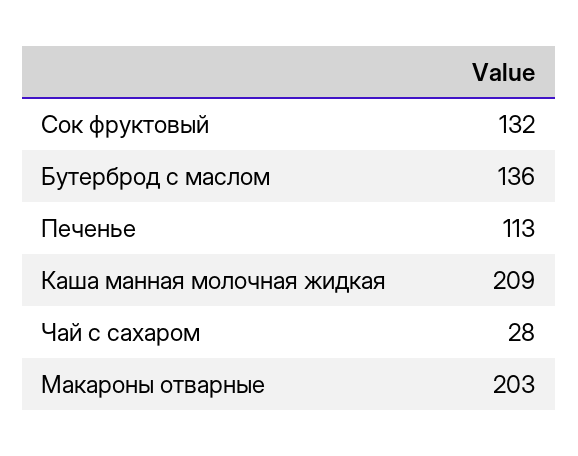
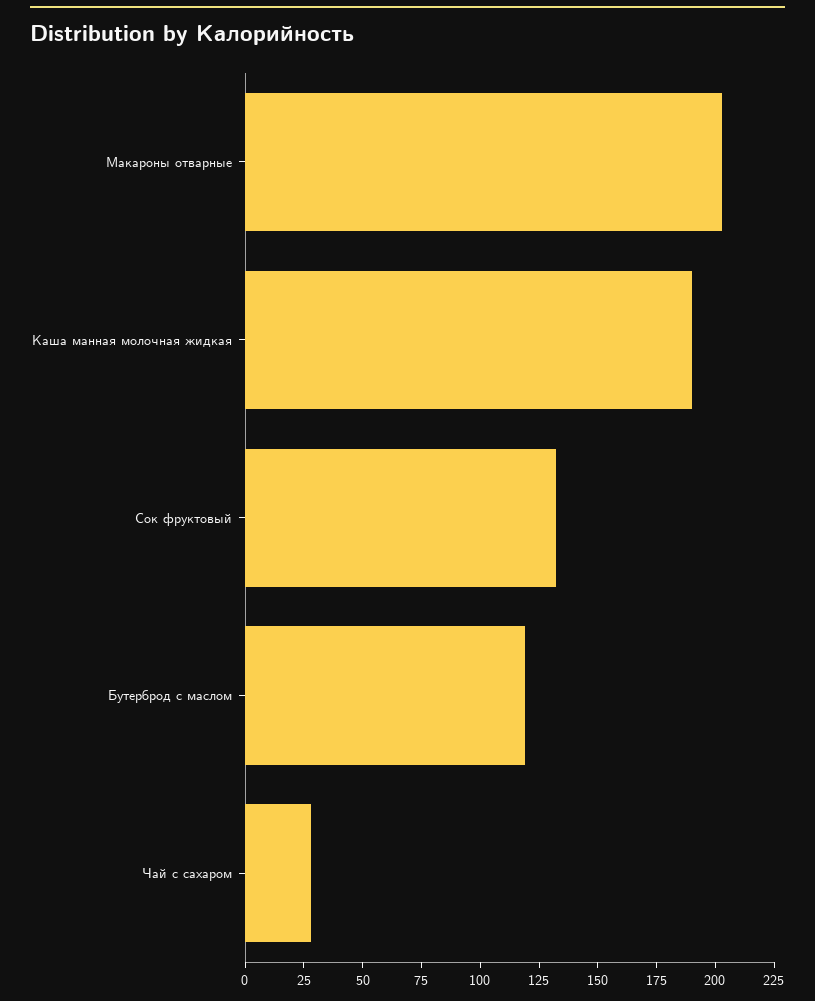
Бутерброд с маслом: 136 -> 120
Печенье: 113 -> none
Каша манная молочная жидкая: 209 -> 190

